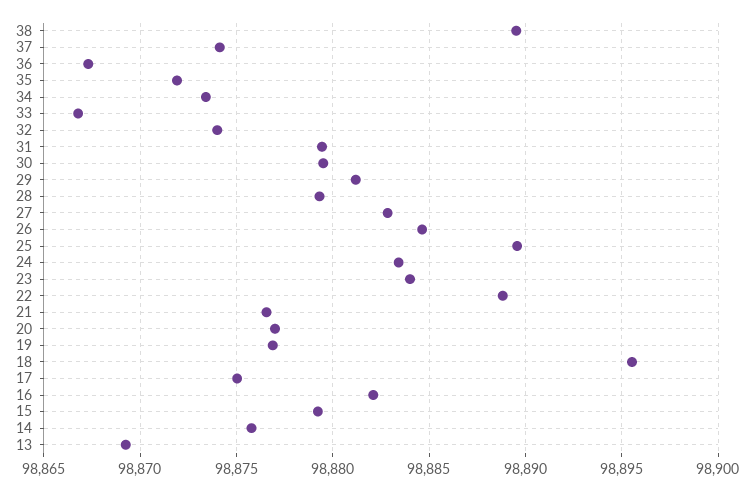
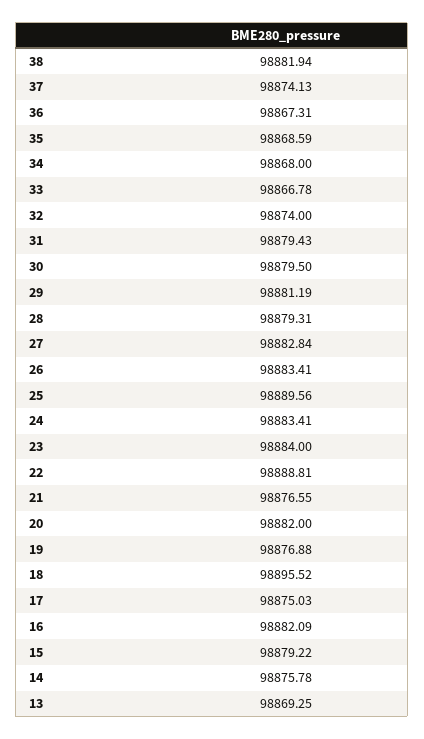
38: 98889.5 -> 98881.94
35: 98872 -> 98868.59
34: 98873.5 -> 98868
26: 98884.5 -> 98883.41
20: 98877 -> 98882

